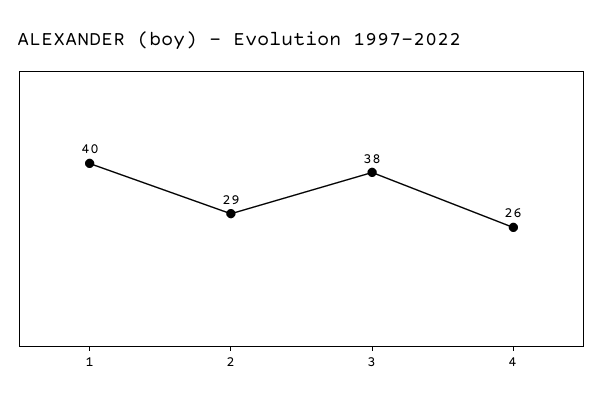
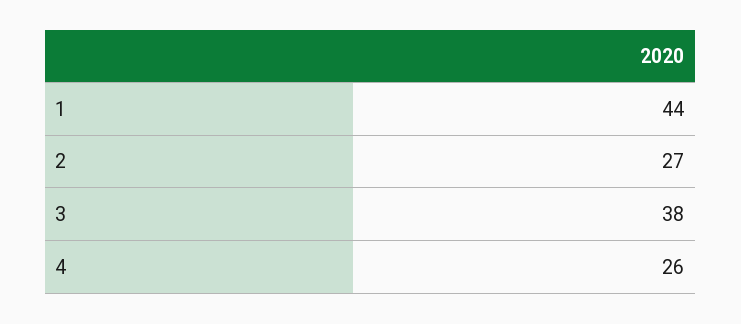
1: 40 -> 44
2: 29 -> 27

